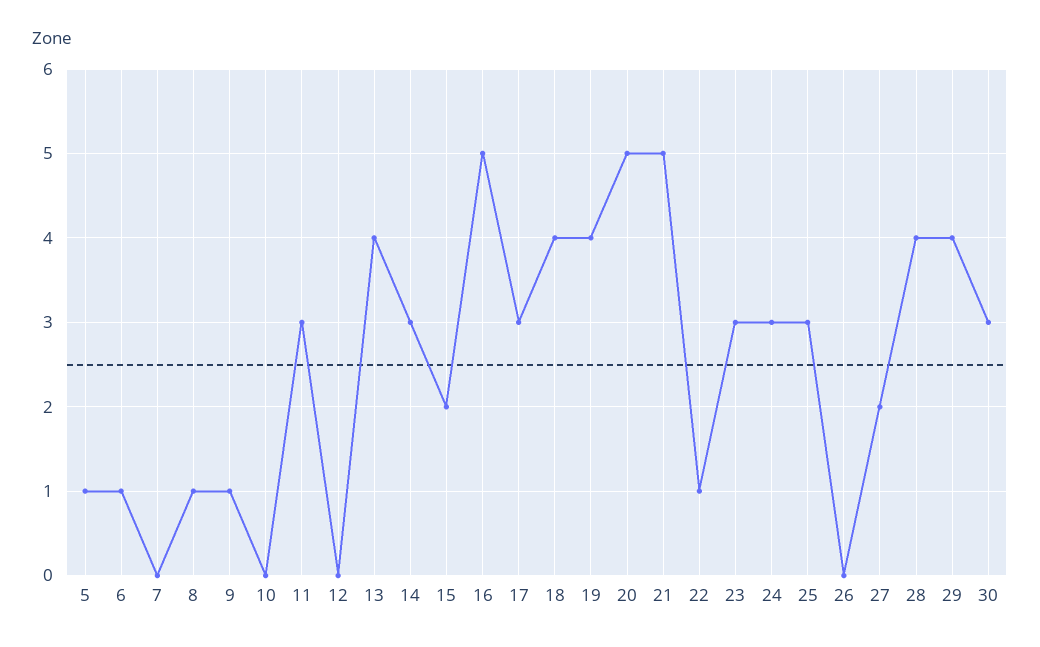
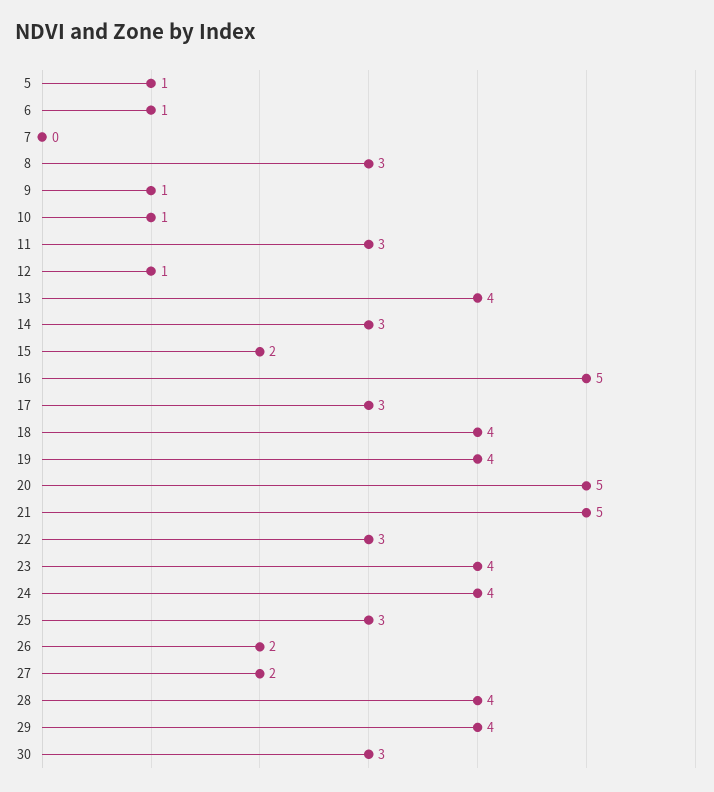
8: 1 -> 3
10: 0 -> 1
12: 0 -> 1
22: 1 -> 3
23: 3 -> 4
24: 3 -> 4
26: 0 -> 2

